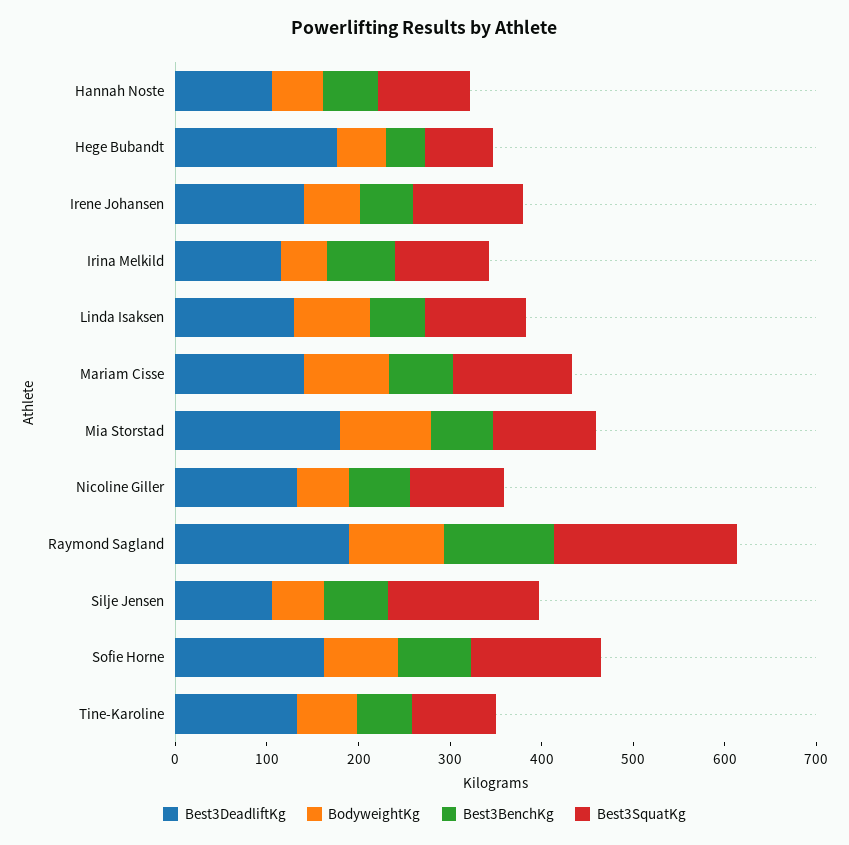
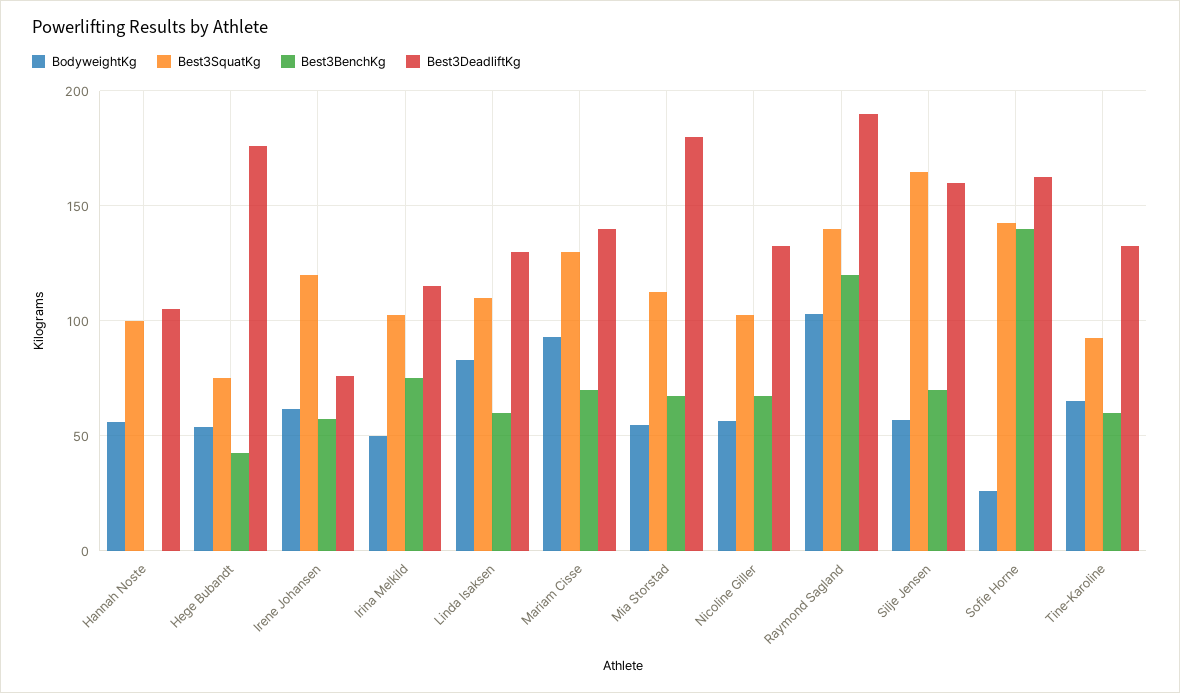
Best3BenchKg, Hannah Noste: 60 -> 0
Best3DeadliftKg, Irene Johansen: 140 -> 75
BodyweightKg, Mia Storstad: 100 -> 55
Best3SquatKg, Raymond Sagland: 200 -> 140
Best3DeadliftKg, Silje Jensen: 100 -> 160
BodyweightKg, Sofie Horne: 80 -> 25
Best3BenchKg, Sofie Horne: 80 -> 140

